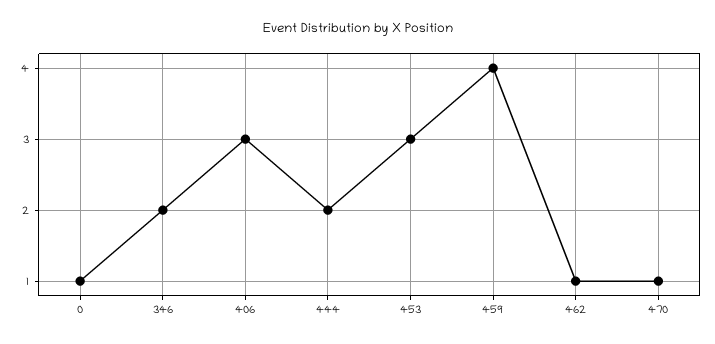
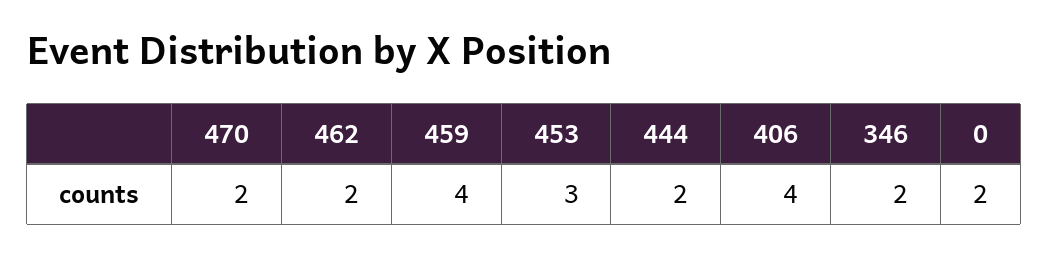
0: 1 -> 2
406: 3 -> 4
462: 1 -> 2
470: 1 -> 2

